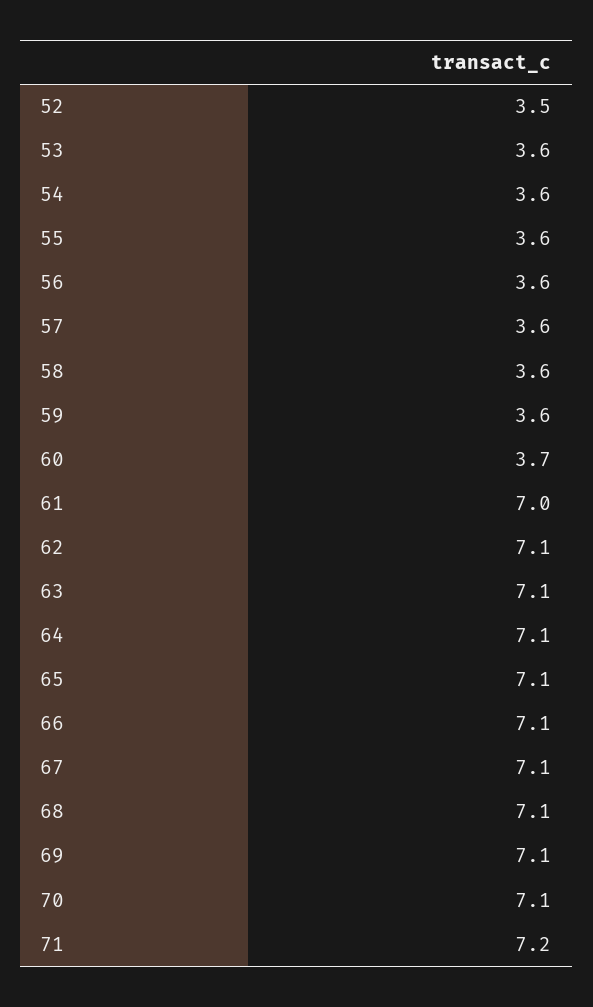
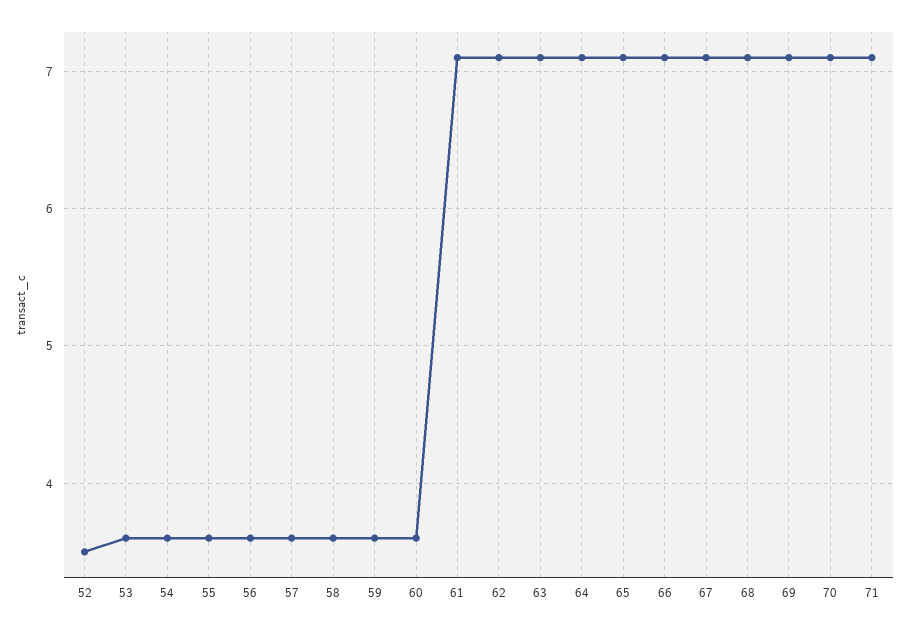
60: 3.7 -> 3.6
61: 7 -> 7.1
71: 7.2 -> 7.1

